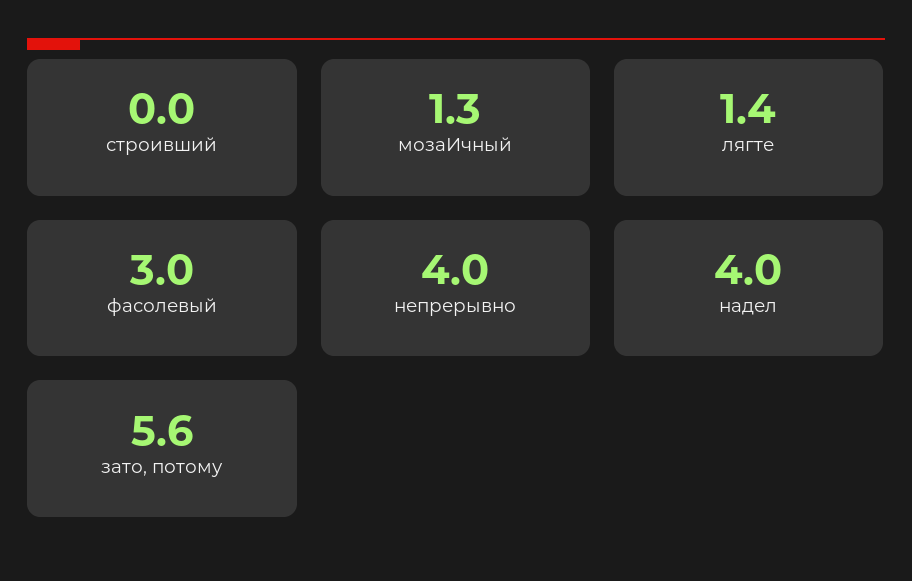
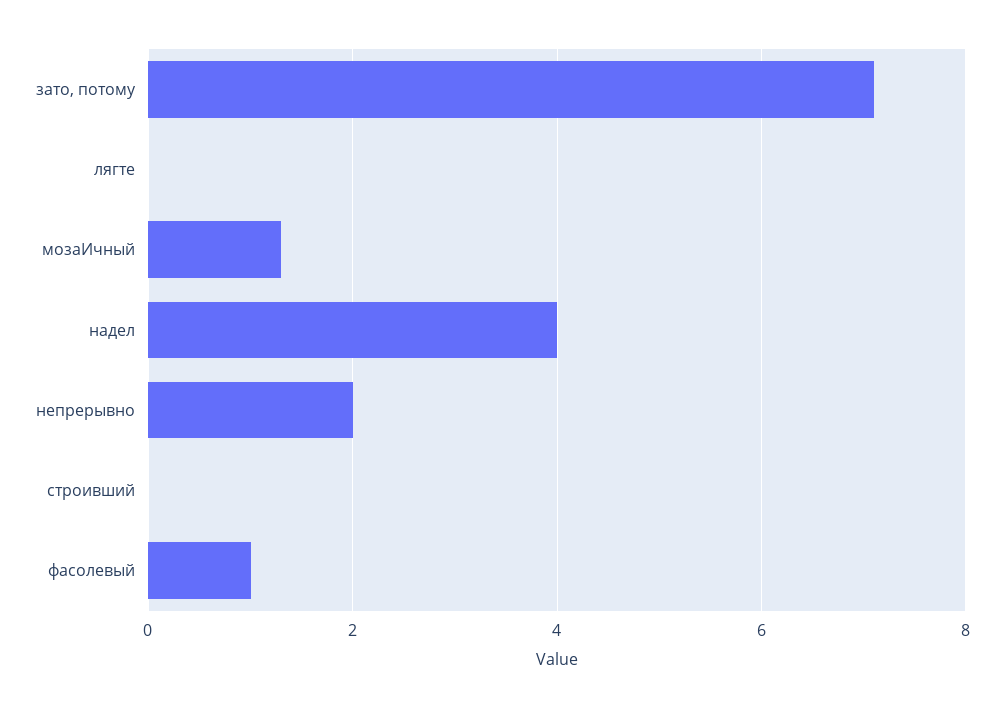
лягте: 1.4 -> 0
фасолевый: 3 -> 1
непрерывно: 4 -> 2
зато, потому: 5.6 -> 7

